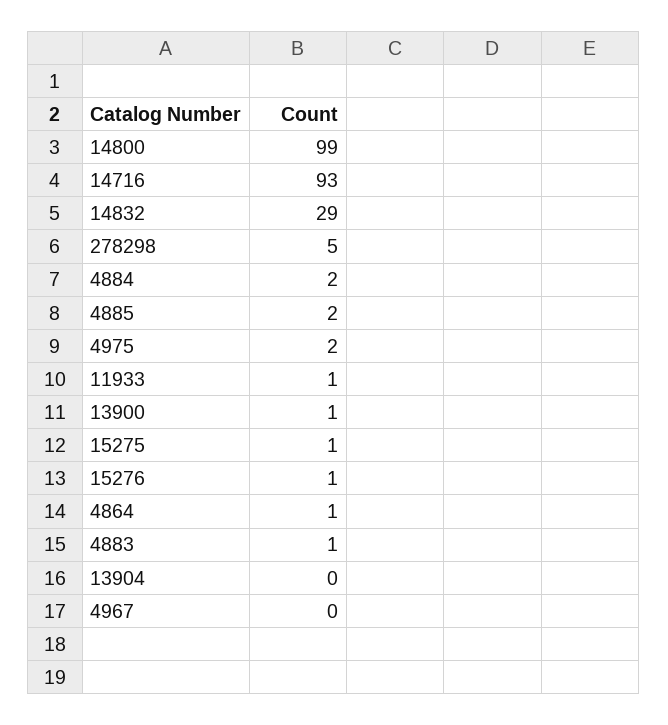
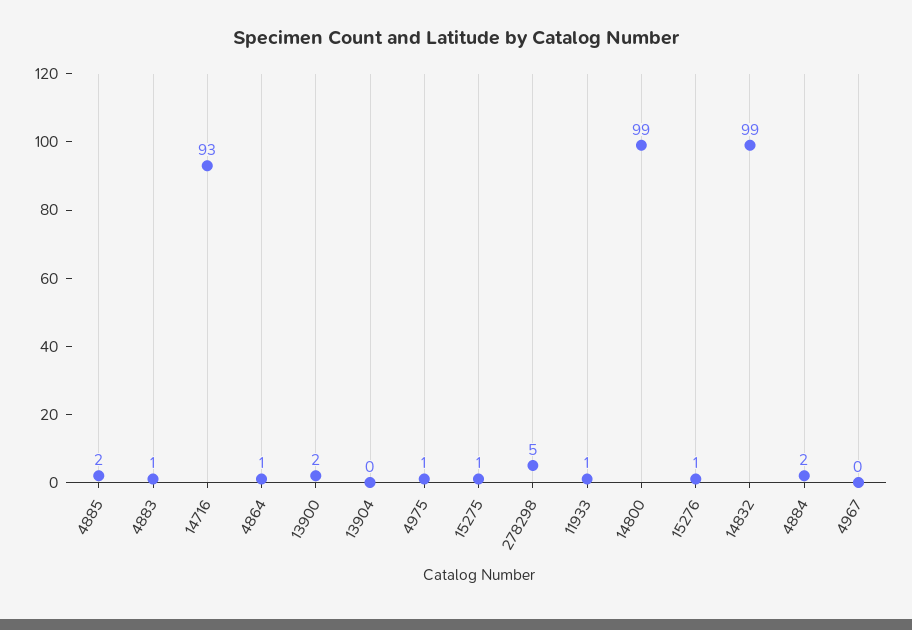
14832: 29 -> 99
4975: 2 -> 1
13900: 1 -> 2

